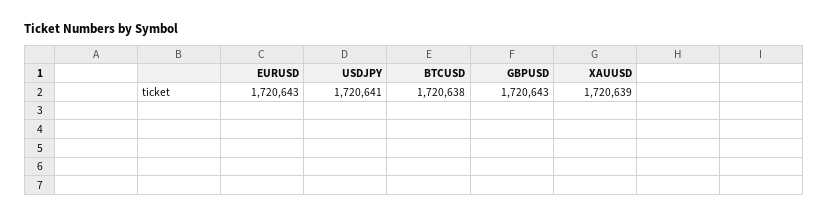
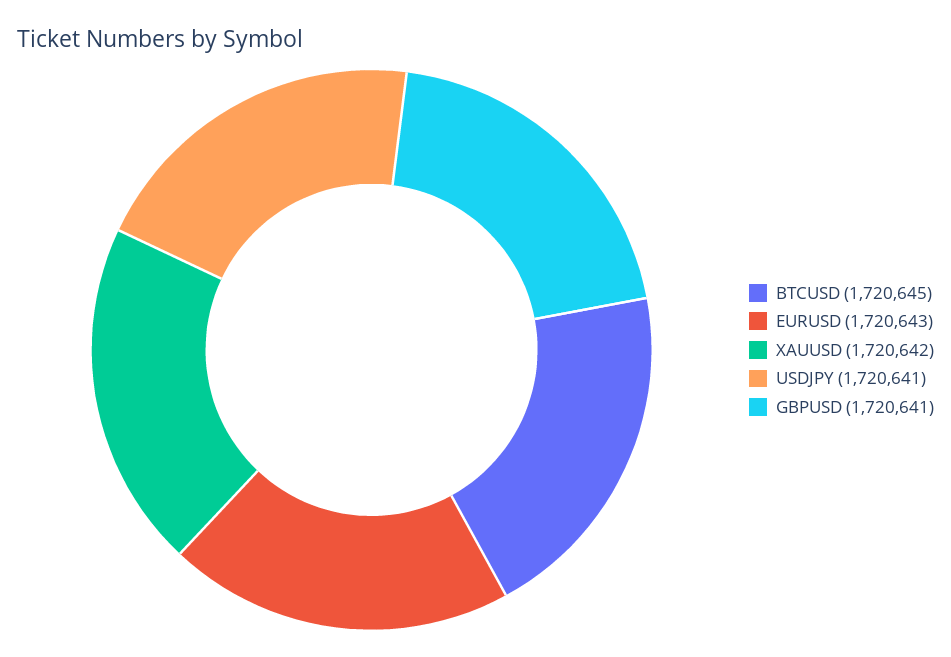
BTCUSD: 1720638 -> 1720645
GBPUSD: 1720643 -> 1720641
XAUUSD: 1720639 -> 1720642

